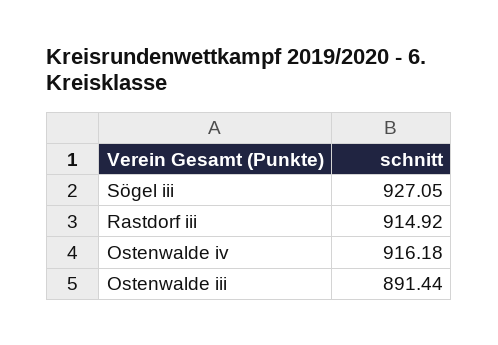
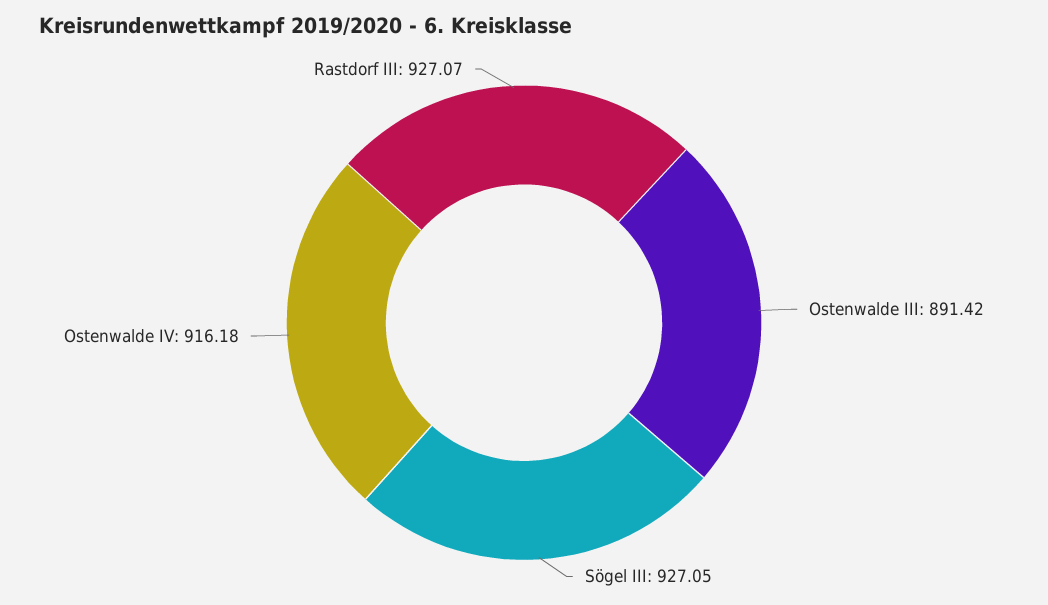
Rastdorf iii: 914.92 -> 927.07
Ostenwalde iii: 891.44 -> 891.42

